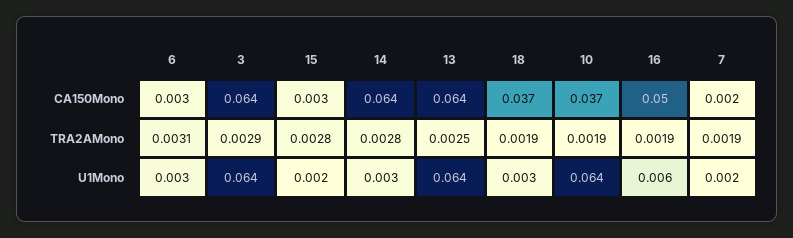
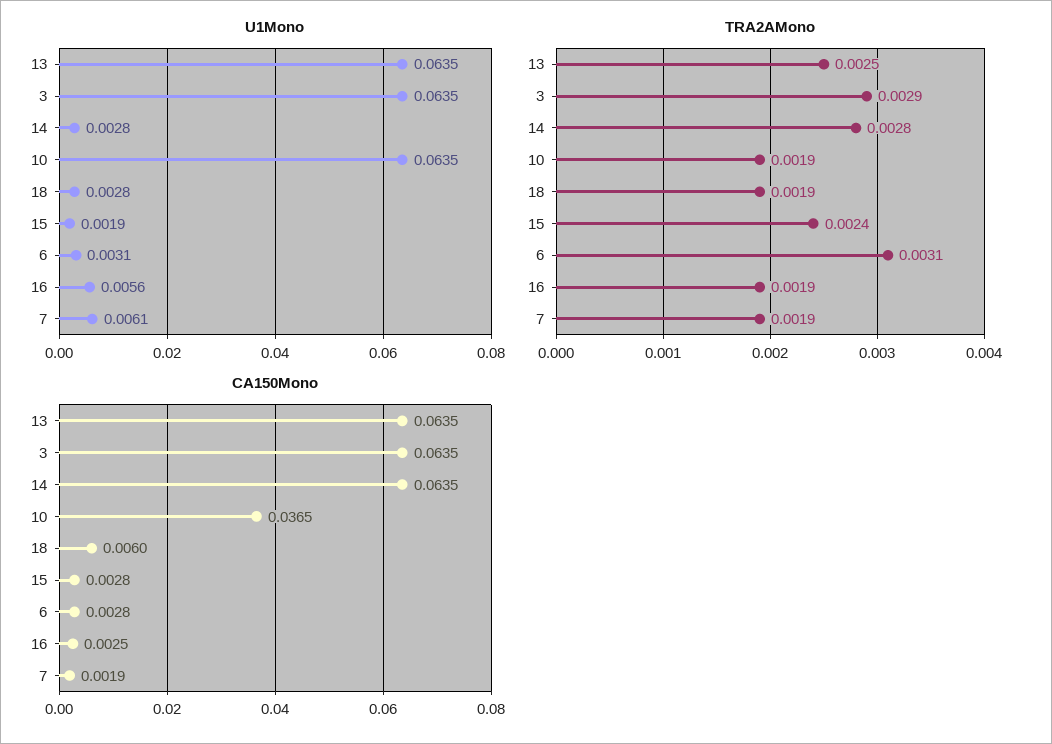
CA150Mono, 18: 0.037 -> 0.006
CA150Mono, 16: 0.05 -> 0.0025
TRA2AMono, 15: 0.0028 -> 0.0024
U1Mono, 7: 0.002 -> 0.0061

